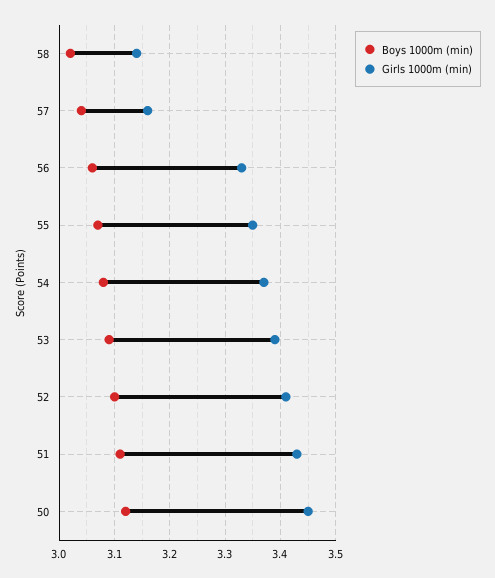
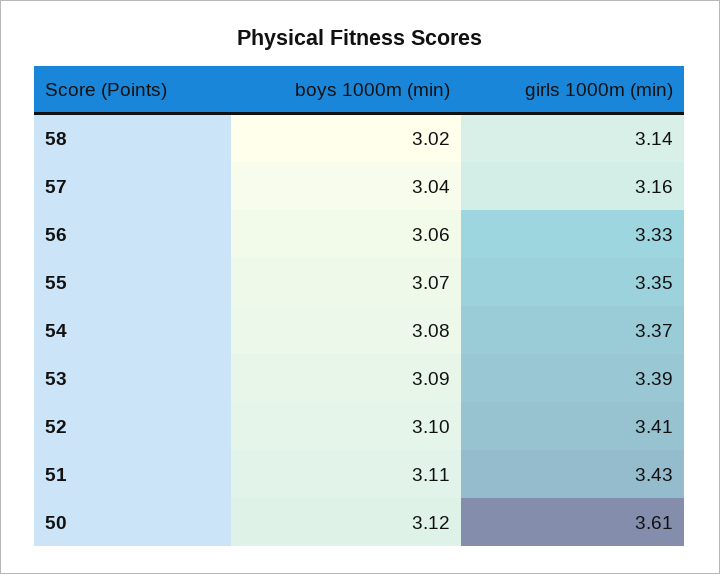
Girls 1000m (min), 50: 3.45 -> 3.61

